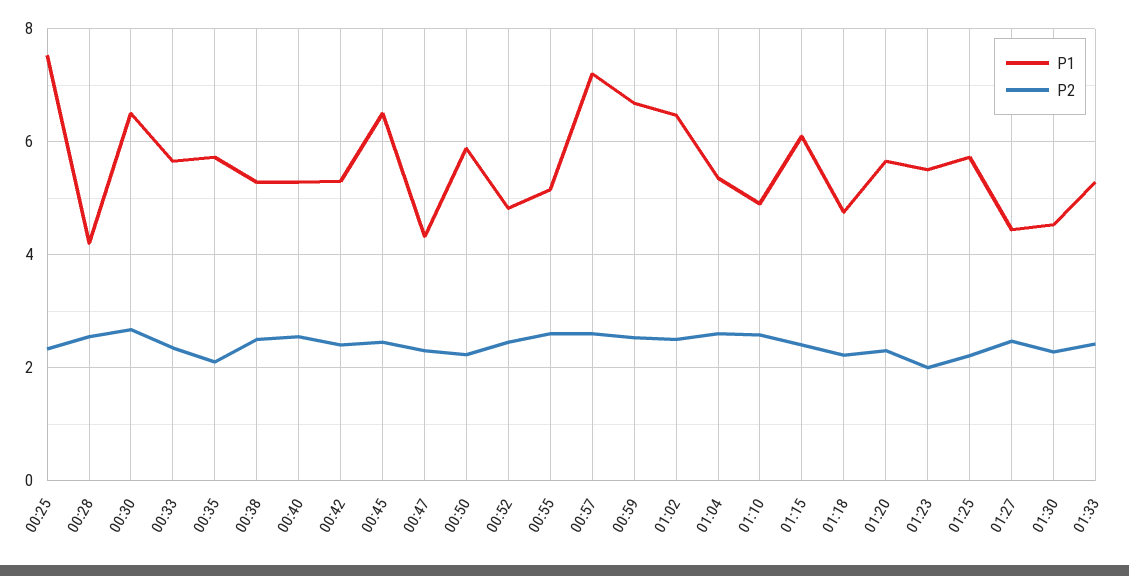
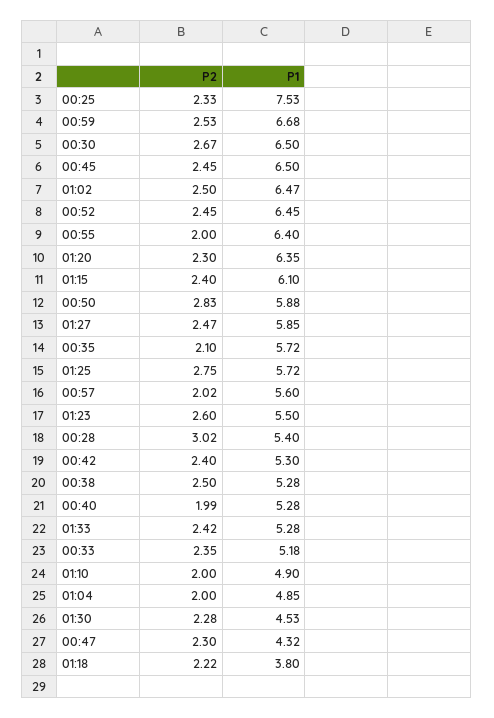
P1, 00:28: 4.2 -> 5.4
P2, 00:28: 2.6 -> 3.02
P1, 00:33: 5.6 -> 5.18
P2, 00:40: 2.6 -> 1.99
P2, 00:50: 2.2 -> 2.83
P1, 00:52: 4.8 -> 6.45
P1, 00:55: 5.2 -> 6.4
P2, 00:55: 2.6 -> 2
P1, 00:57: 7.2 -> 5.6
P2, 00:57: 2.6 -> 2.02
P1, 01:04: 5.4 -> 4.85
P2, 01:04: 2.6 -> 2
P2, 01:10: 2.6 -> 2
P1, 01:18: 4.8 -> 3.8
P1, 01:20: 5.6 -> 6.35
P2, 01:23: 2 -> 2.6
P2, 01:25: 2.2 -> 2.75
P1, 01:27: 4.4 -> 5.85

